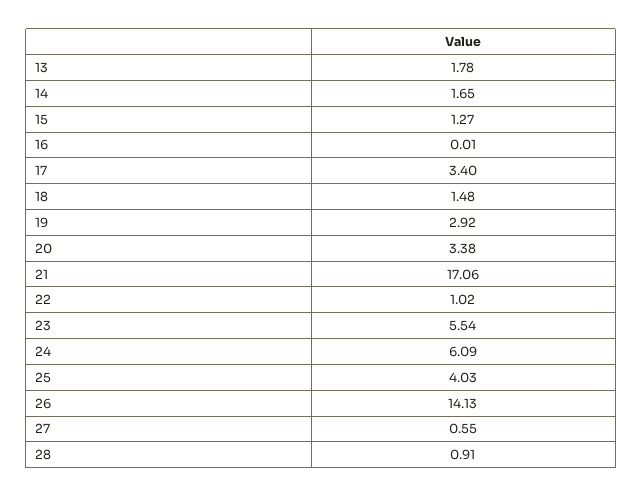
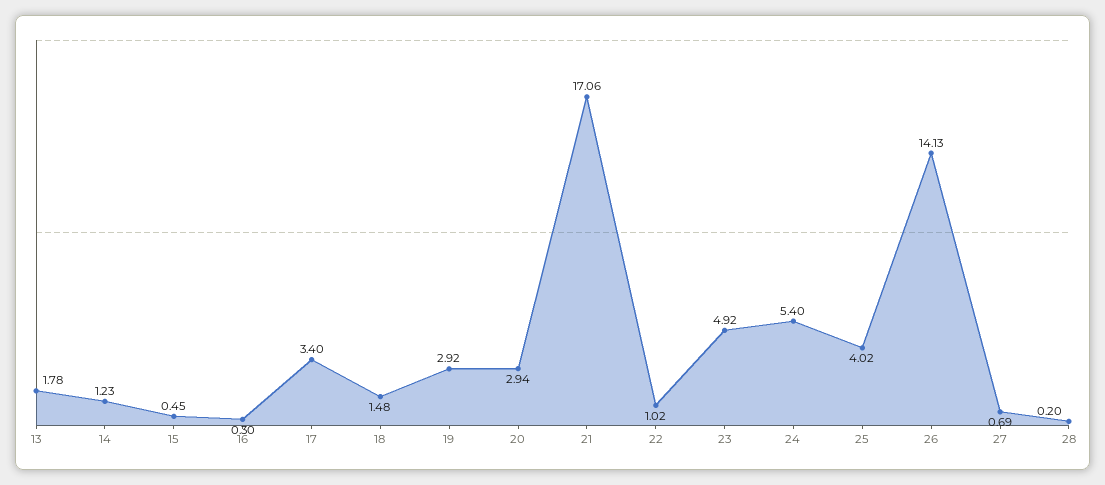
14: 1.65 -> 1.23
15: 1.27 -> 0.45
16: 0.01 -> 0.3
20: 3.38 -> 2.94
23: 5.54 -> 4.92
24: 6.09 -> 5.4
25: 4.03 -> 4.02
27: 0.55 -> 0.69
28: 0.91 -> 0.2

